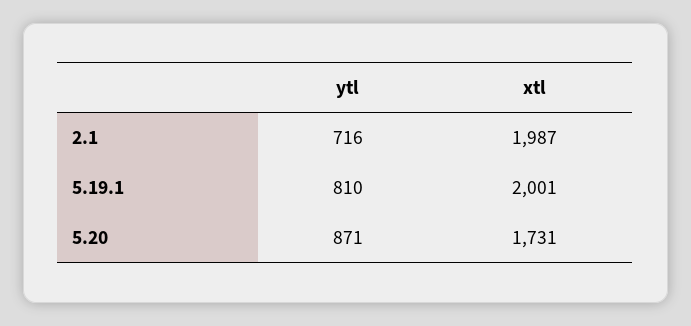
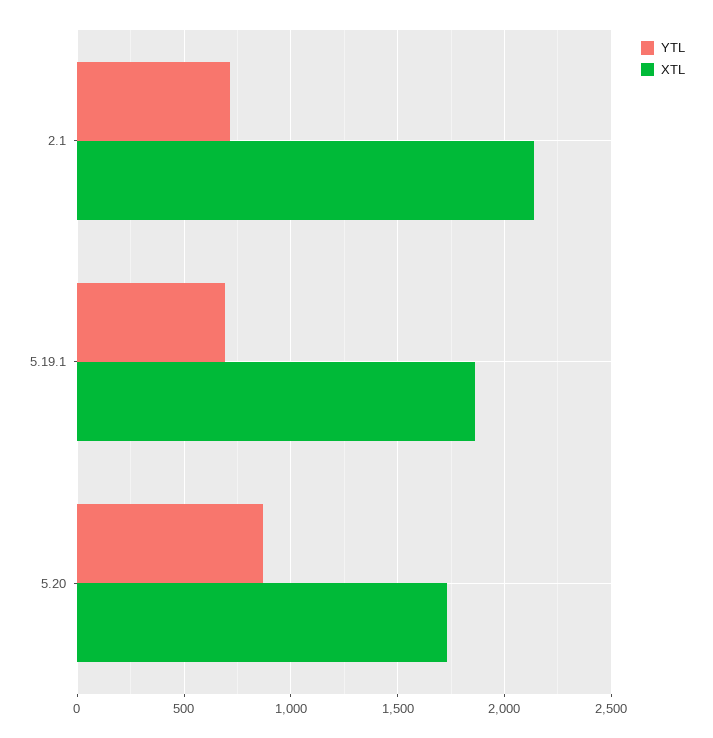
xtl, 2.1: 1987 -> 2150
ytl, 5.19.1: 810 -> 700
xtl, 5.19.1: 2001 -> 1850

